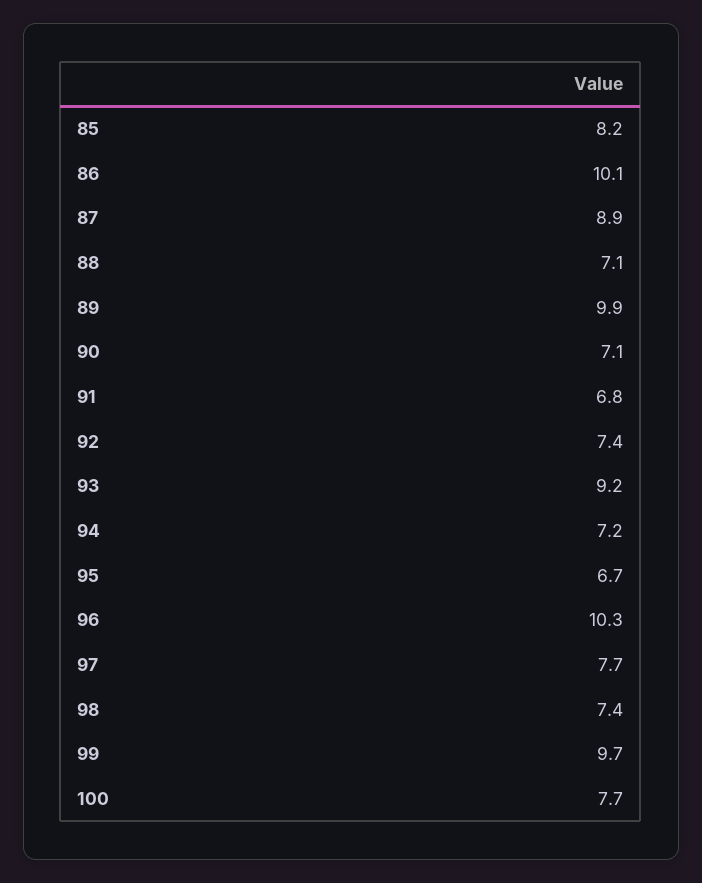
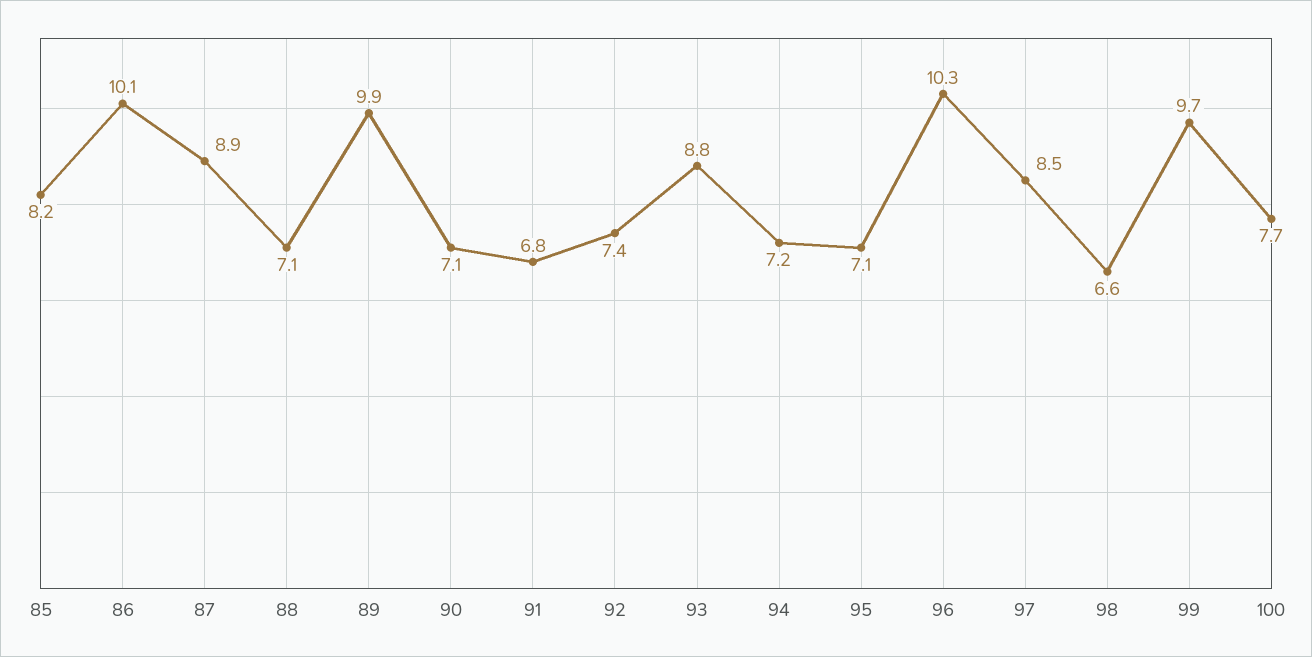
93: 9.2 -> 8.8
95: 6.7 -> 7.1
97: 7.7 -> 8.5
98: 7.4 -> 6.6

